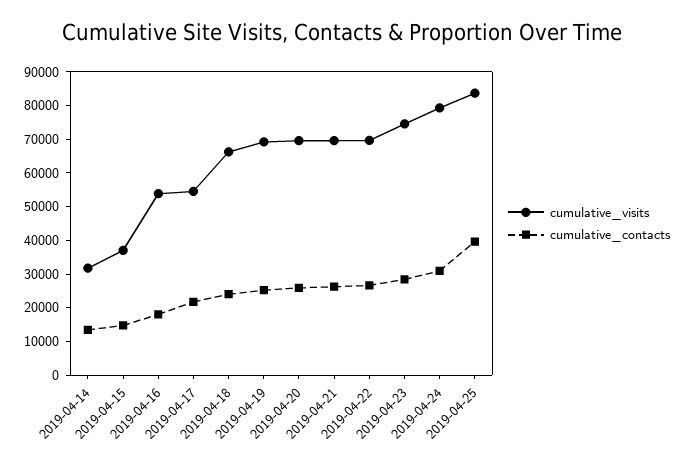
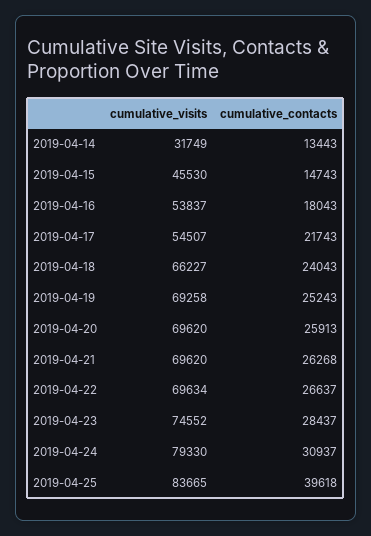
cumulative_visits, 2019-04-15: 37500 -> 45530

